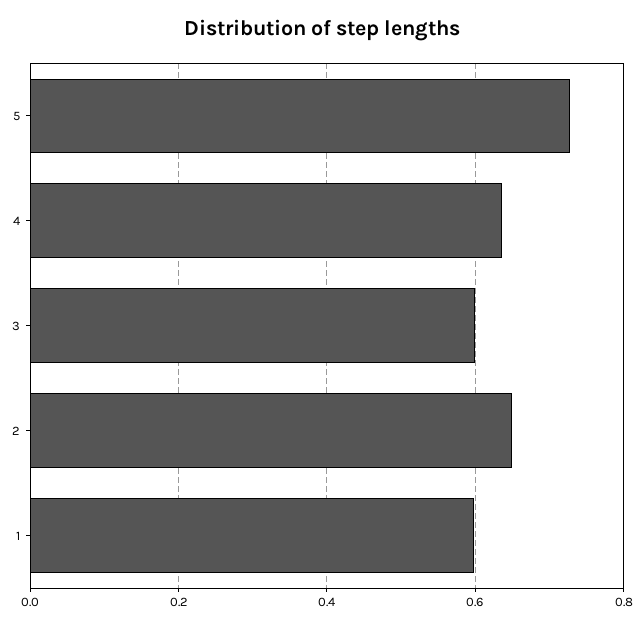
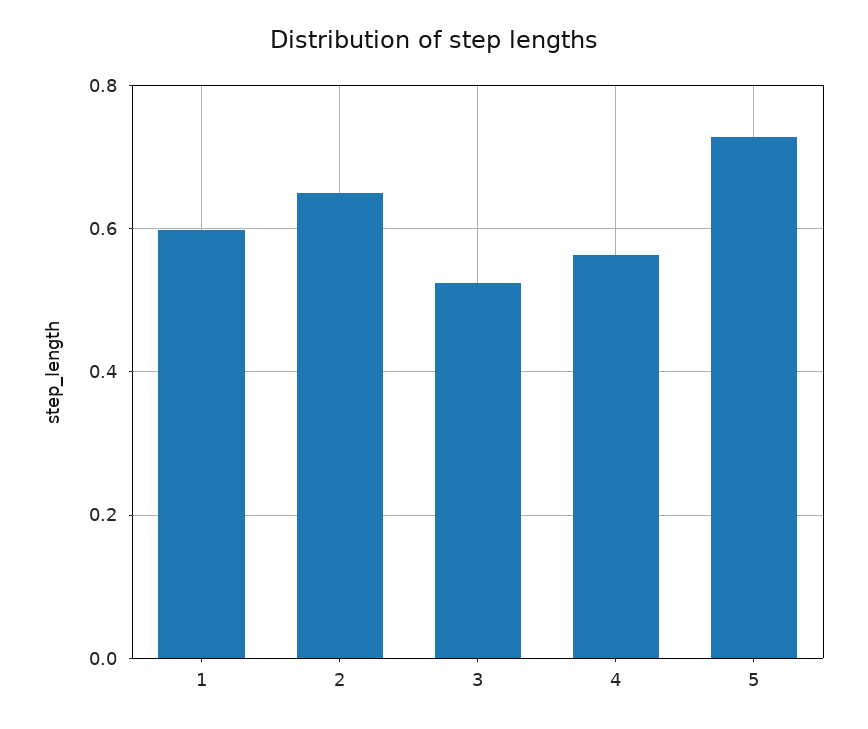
4: 0.64 -> 0.56
3: 0.6 -> 0.52

